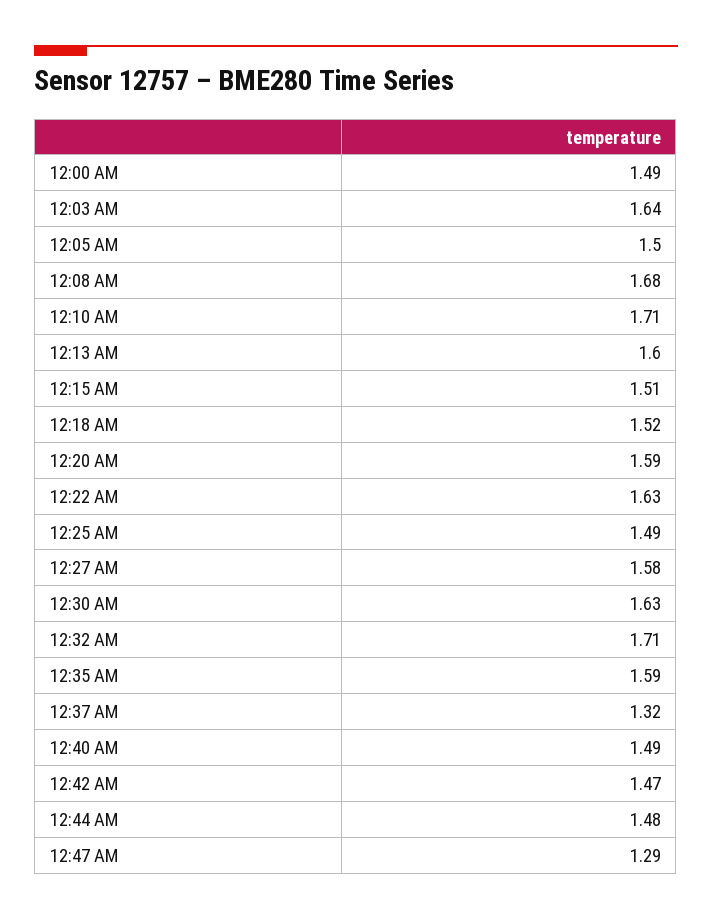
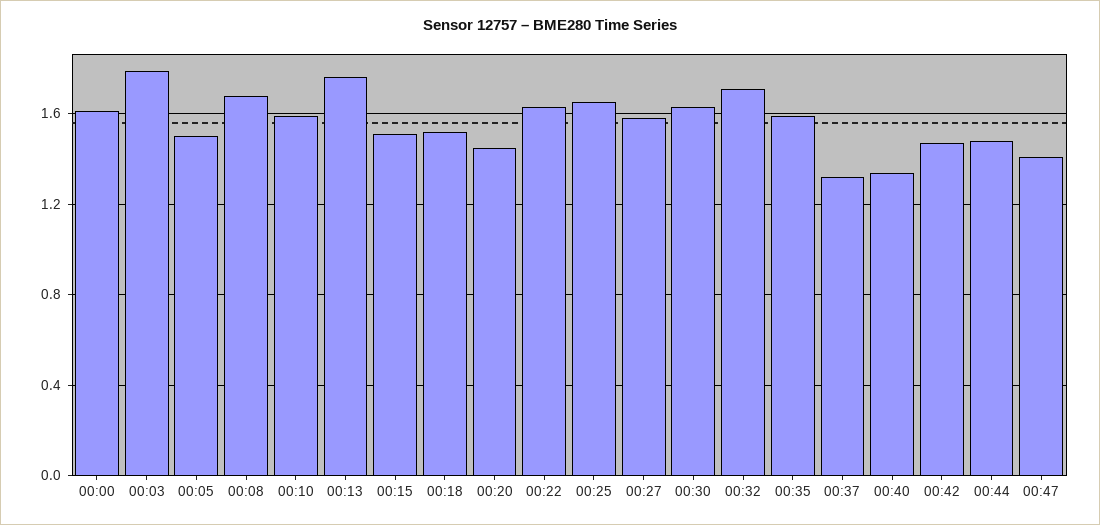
12:00 AM: 1.49 -> 1.6
12:03 AM: 1.64 -> 1.8
12:10 AM: 1.71 -> 1.6
12:13 AM: 1.6 -> 1.75
12:20 AM: 1.59 -> 1.45
12:25 AM: 1.49 -> 1.65
12:40 AM: 1.49 -> 1.35
12:47 AM: 1.29 -> 1.4

